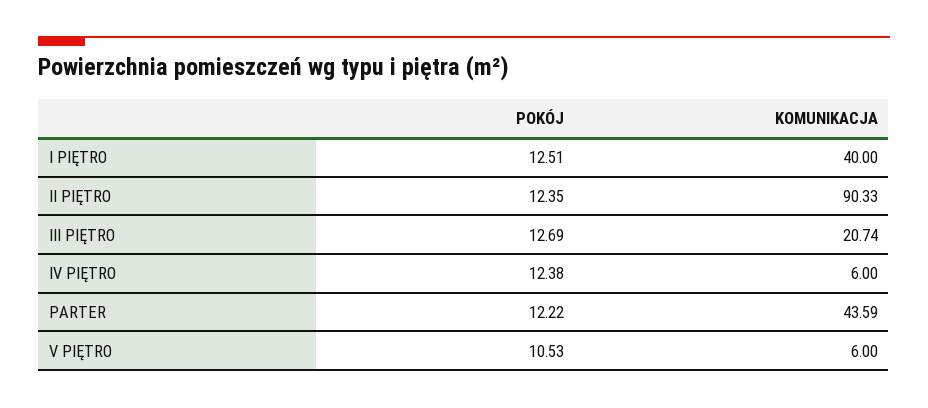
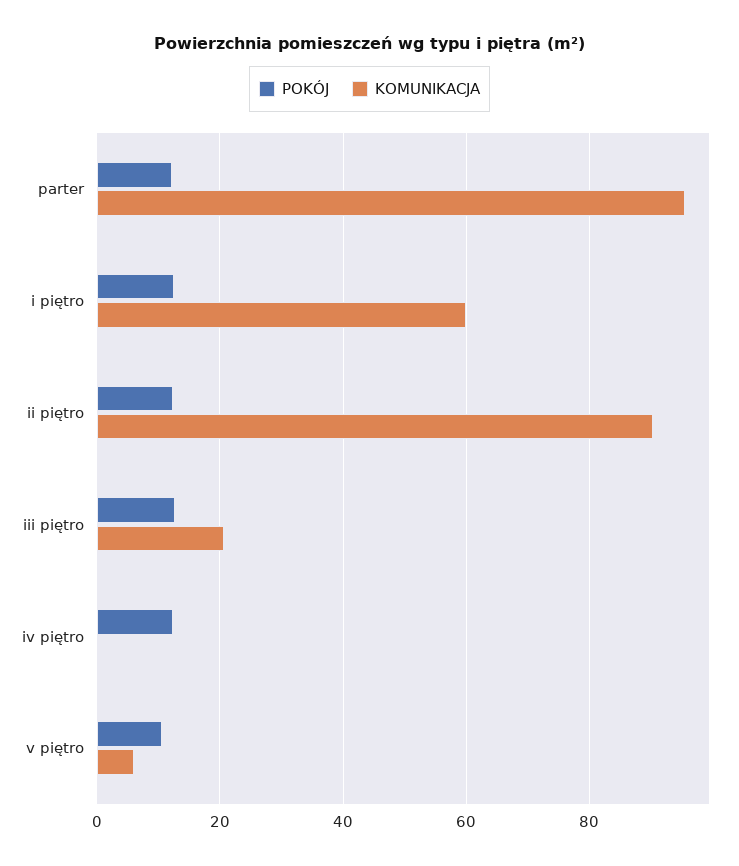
KOMUNIKACJA, I PIĘTRO: 40 -> 60
KOMUNIKACJA, IV PIĘTRO: 6 -> 0
KOMUNIKACJA, PARTER: 43.59 -> 96

